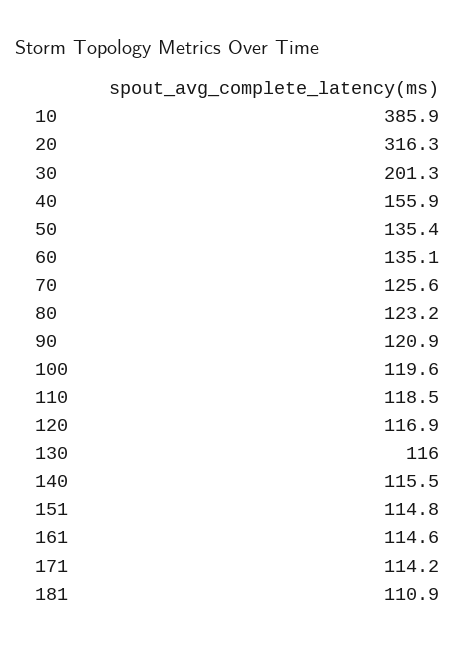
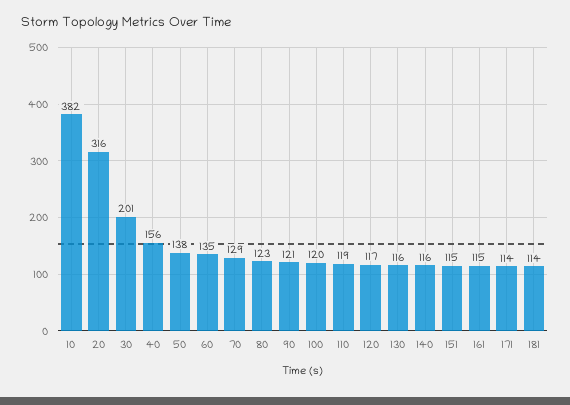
10: 385.9 -> 382
50: 135.4 -> 138
70: 125.6 -> 129
181: 110.9 -> 114

